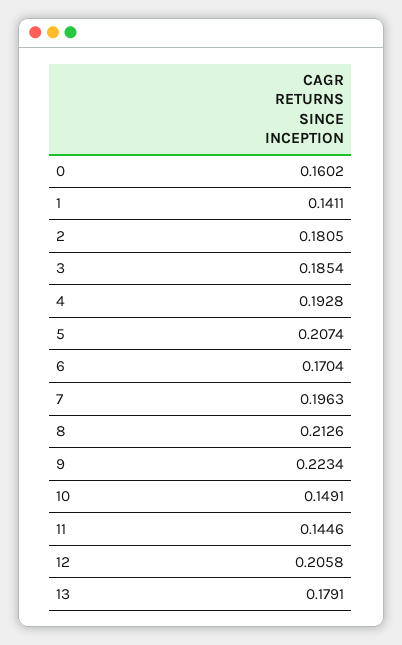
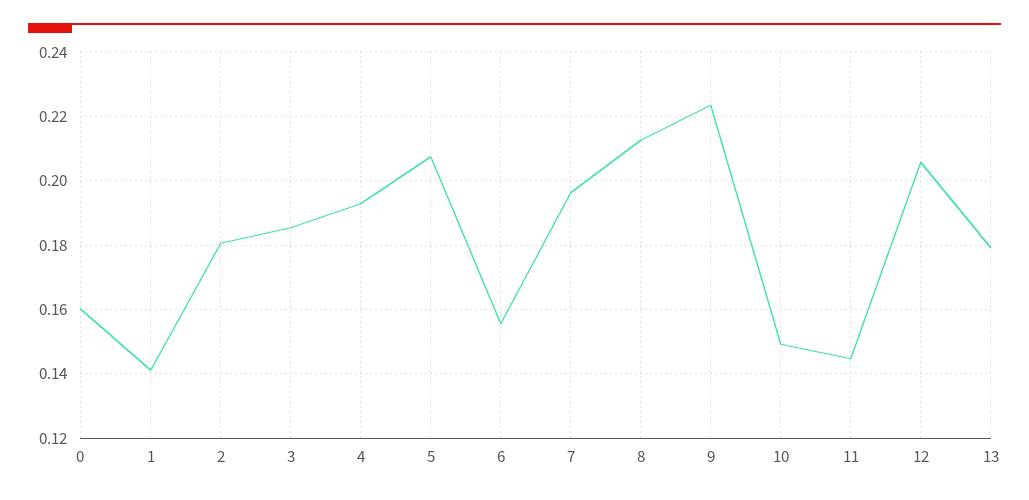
6: 0.1704 -> 0.156

